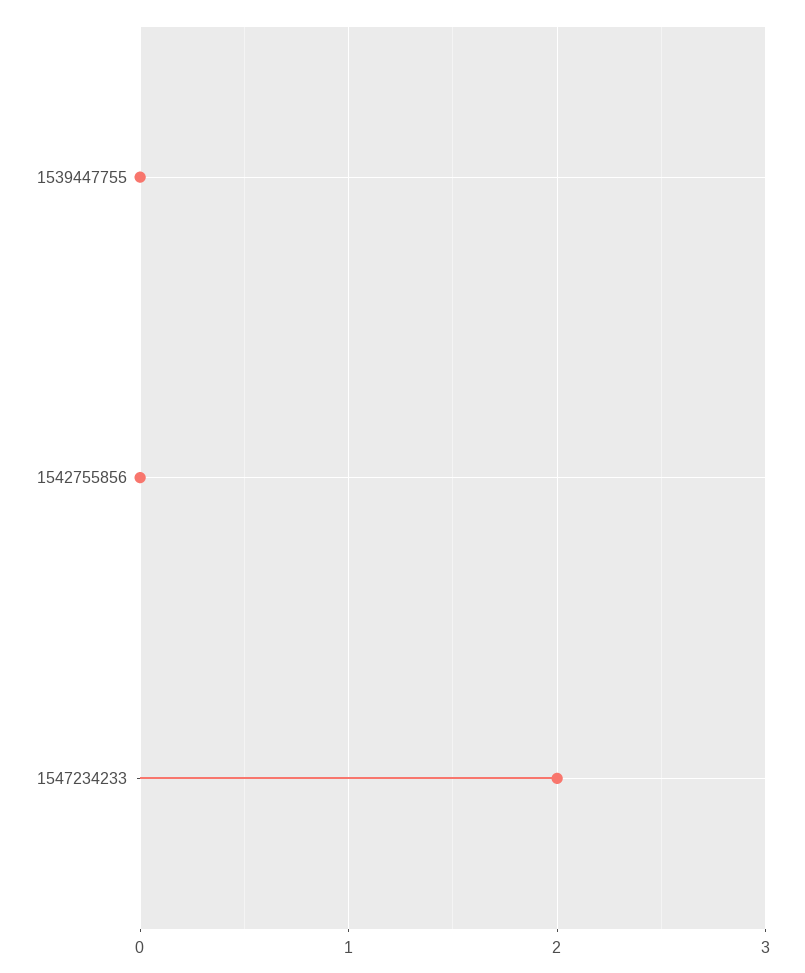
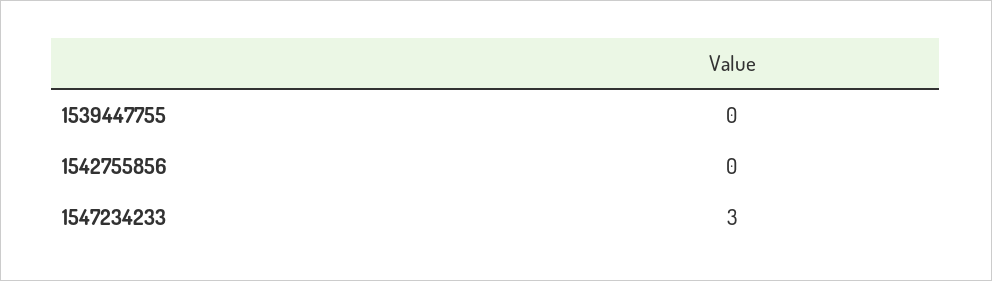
1547234233: 2 -> 3

